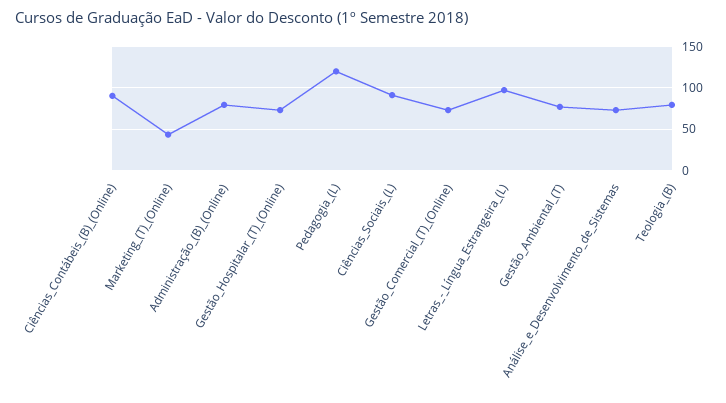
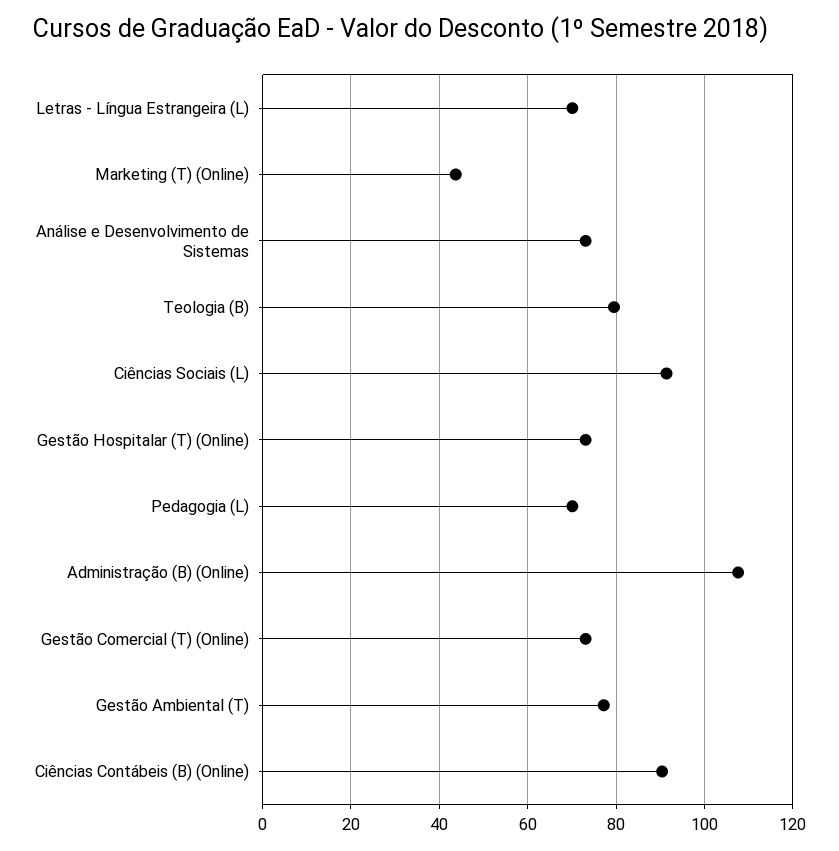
Administração_(B)_(Online): 80 -> 108
Pedagogia_(L): 120 -> 70
Letras_-_Língua_Estrangeira_(L): 100 -> 70

